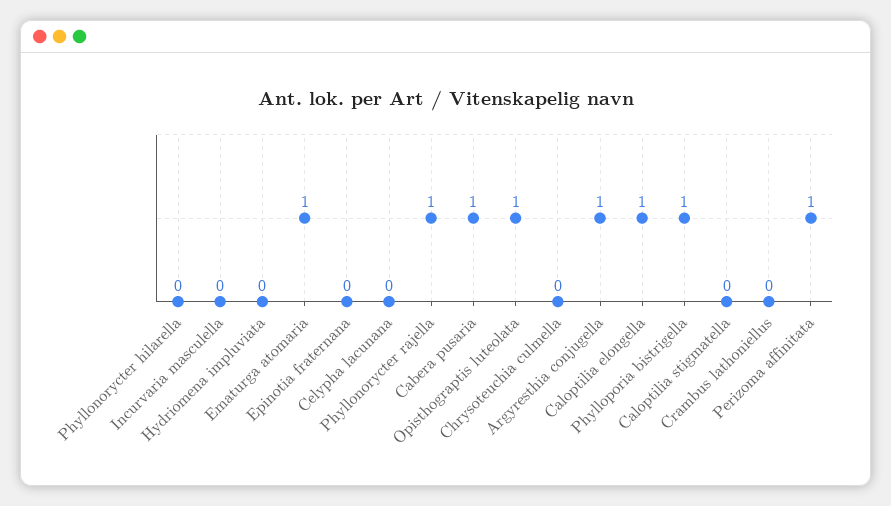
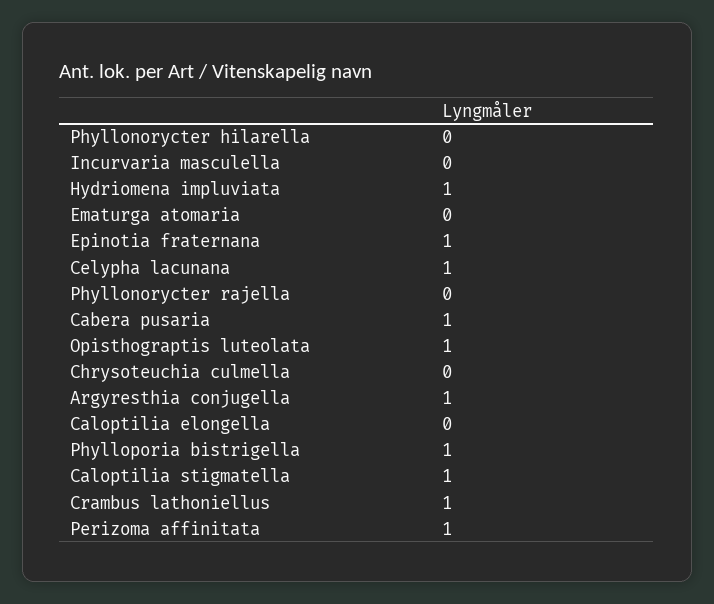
Hydriomena impluviata: 0 -> 1
Ematurga atomaria: 1 -> 0
Epinotia fraternana: 0 -> 1
Celypha lacunana: 0 -> 1
Phyllonorycter rajella: 1 -> 0
Caloptilia elongella: 1 -> 0
Caloptilia stigmatella: 0 -> 1
Crambus lathoniellus: 0 -> 1

